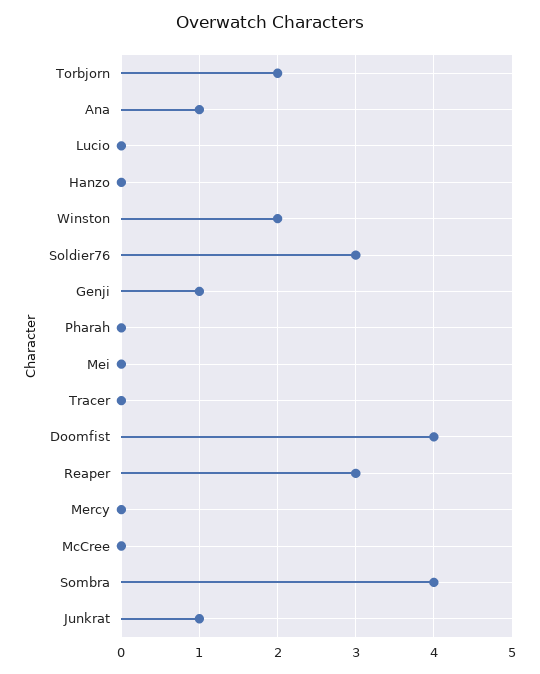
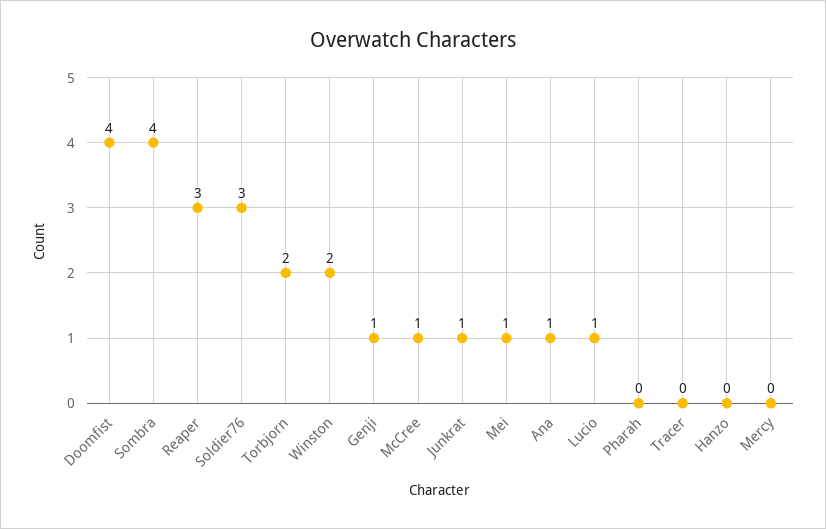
Lucio: 0 -> 1
Mei: 0 -> 1
McCree: 0 -> 1

